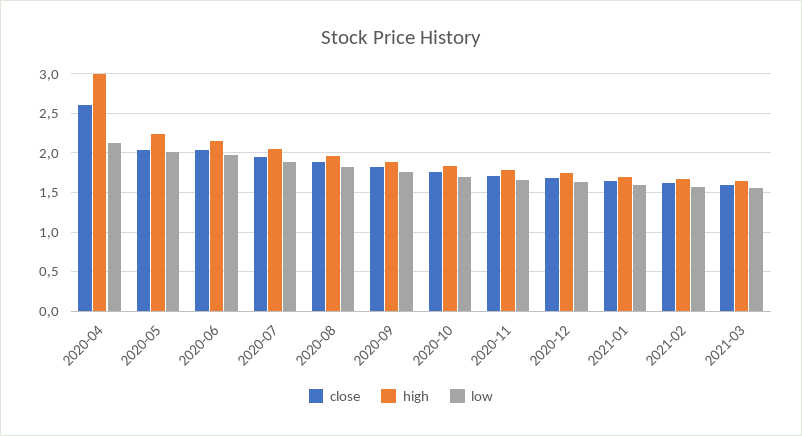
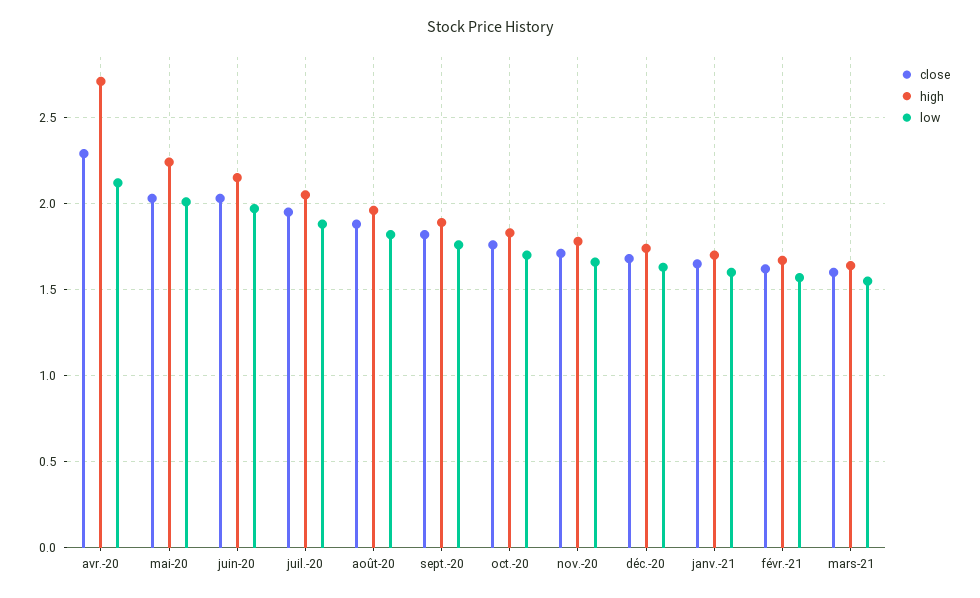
close, 2020-04: 2.6 -> 2.3
high, 2020-04: 3 -> 2.7

